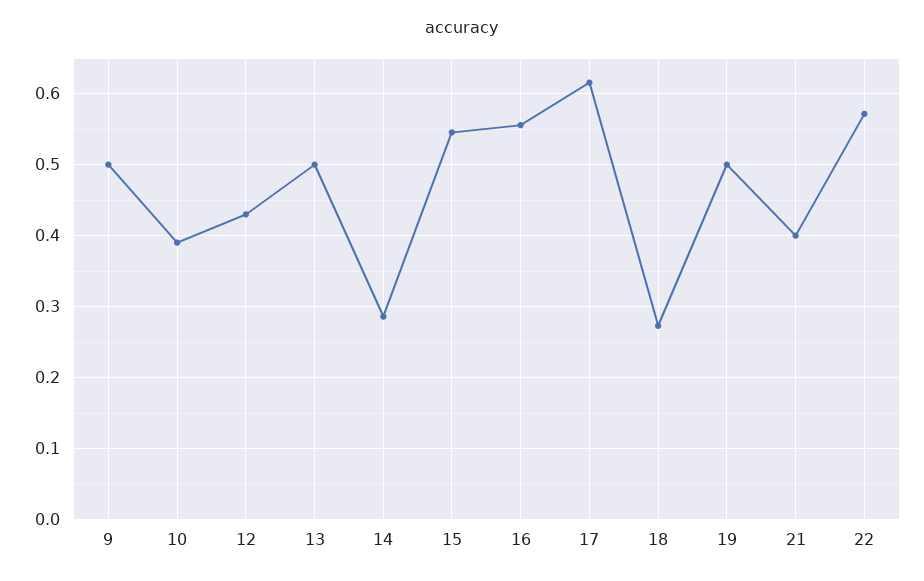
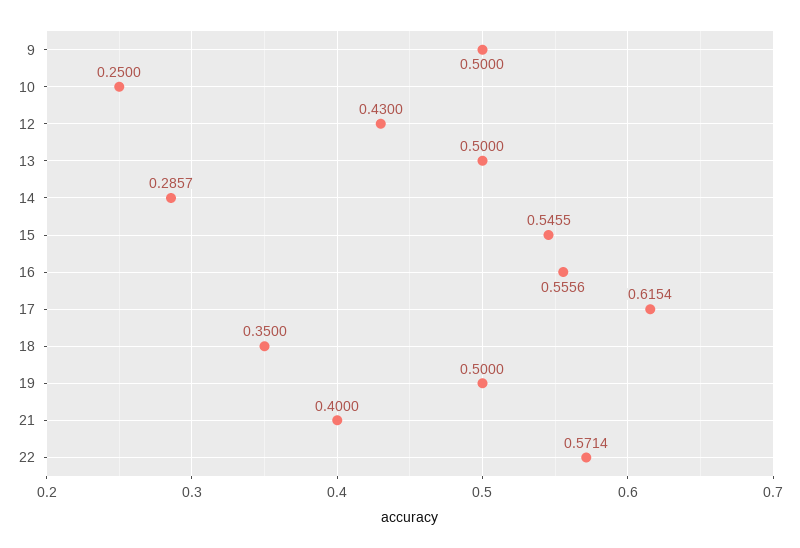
10: 0.39 -> 0.25
18: 0.27 -> 0.35

